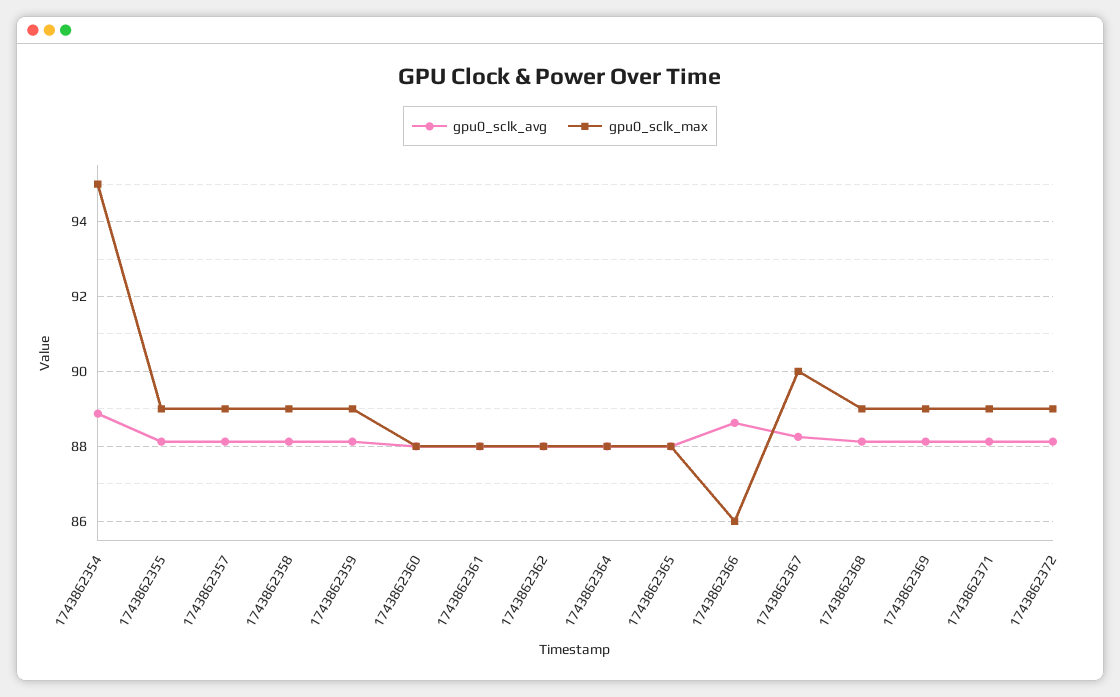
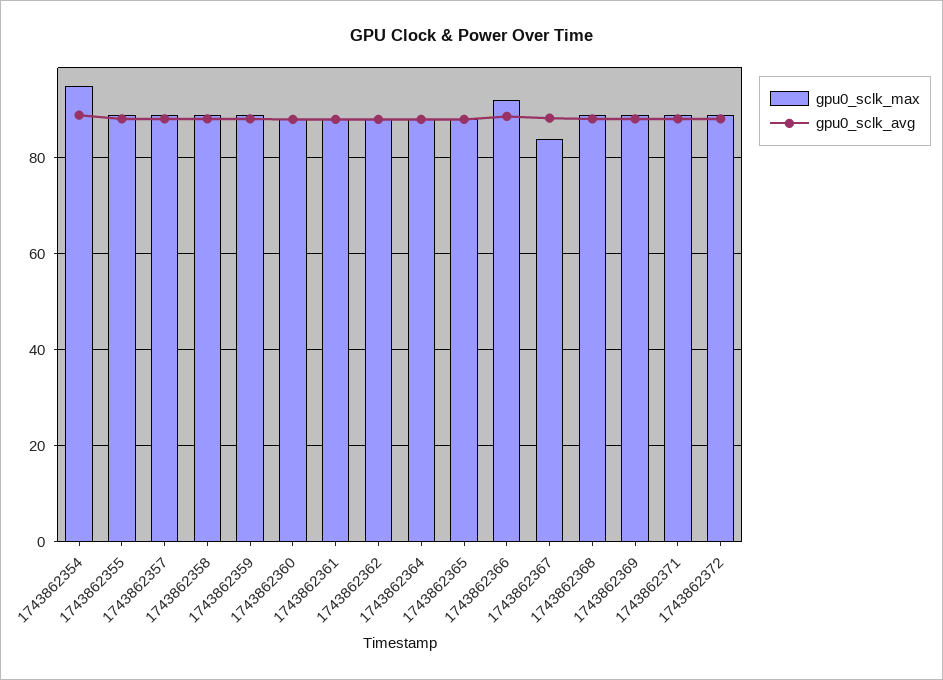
gpu0_sclk_max, 1743862366: 86 -> 92
gpu0_sclk_max, 1743862367: 90 -> 84

